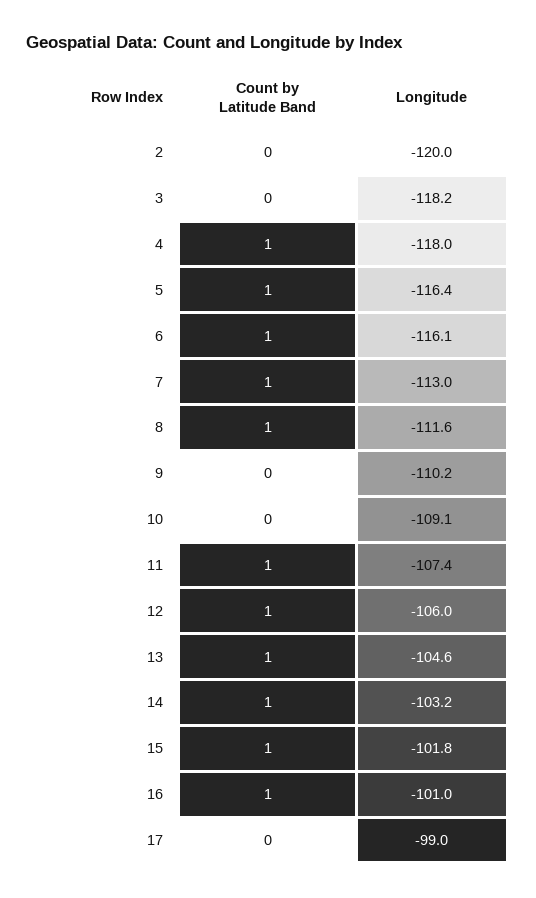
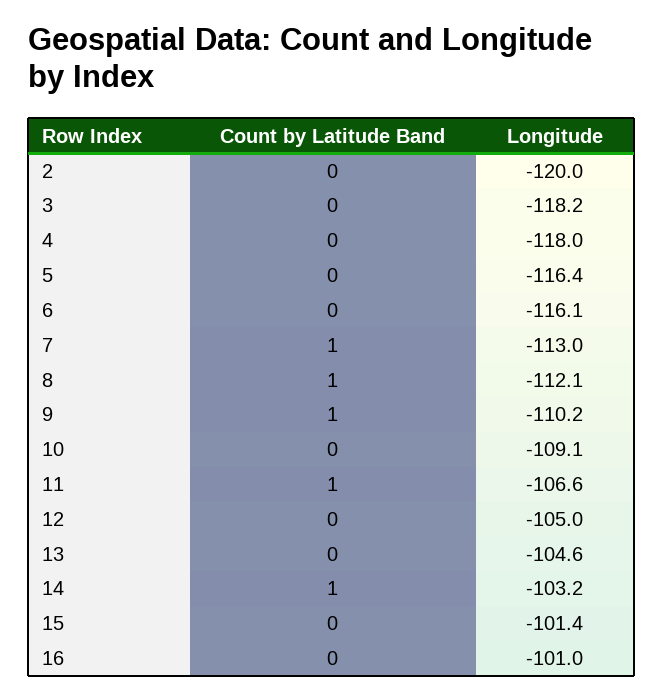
Count by Latitude Band, 4: 1 -> 0
Count by Latitude Band, 5: 1 -> 0
Count by Latitude Band, 6: 1 -> 0
Longitude, 8: -111.6 -> -112.1
Count by Latitude Band, 9: 0 -> 1
Longitude, 11: -107.4 -> -106.6
Count by Latitude Band, 12: 1 -> 0
Longitude, 12: -106 -> -105
Count by Latitude Band, 13: 1 -> 0
Count by Latitude Band, 15: 1 -> 0
Longitude, 15: -101.8 -> -101.4
Count by Latitude Band, 16: 1 -> 0
Count by Latitude Band, 17: 0 -> none
Longitude, 17: -99 -> none

